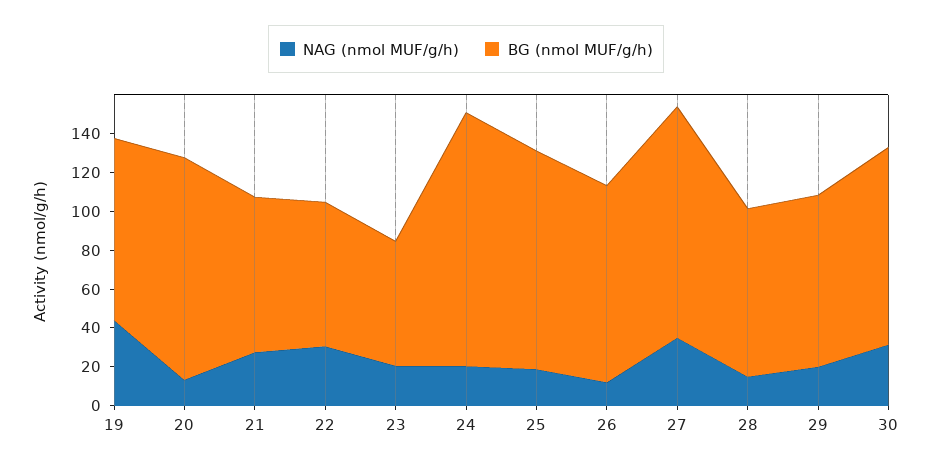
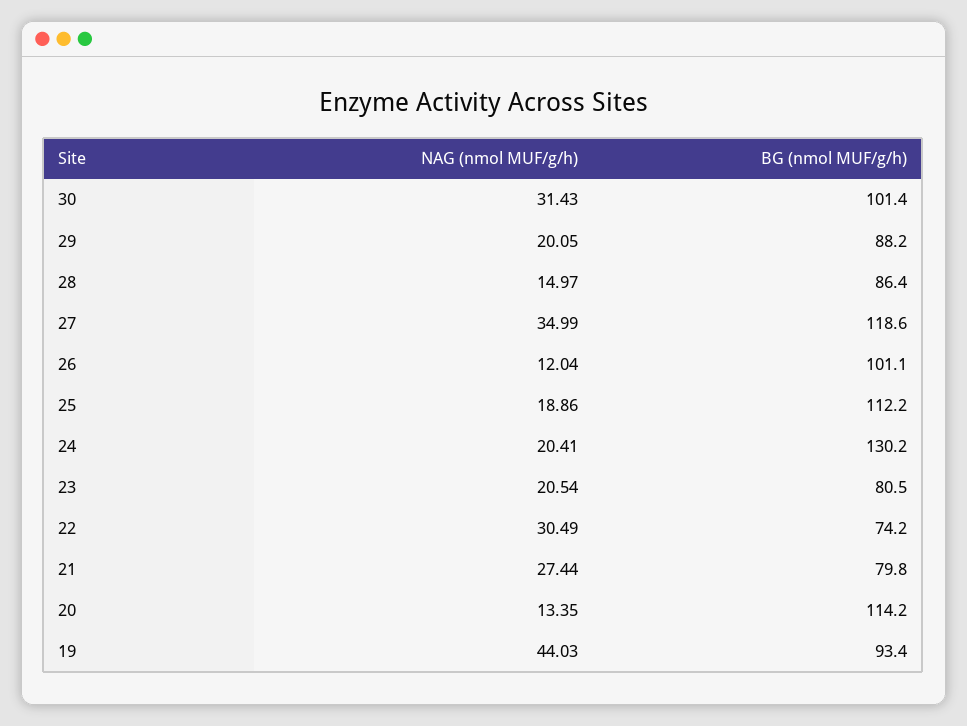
BG (nmol MUF/g/h), 23: 65 -> 80.5

